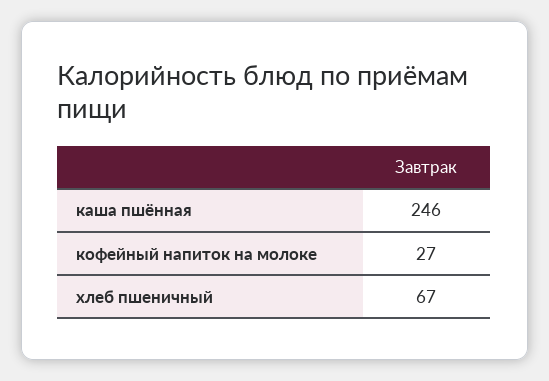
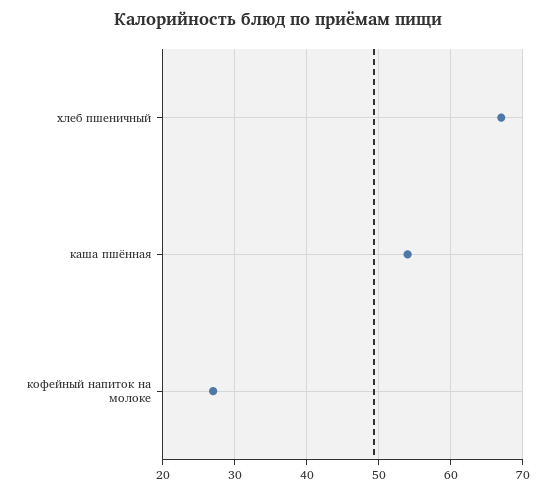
каша пшённая: 246 -> 54

